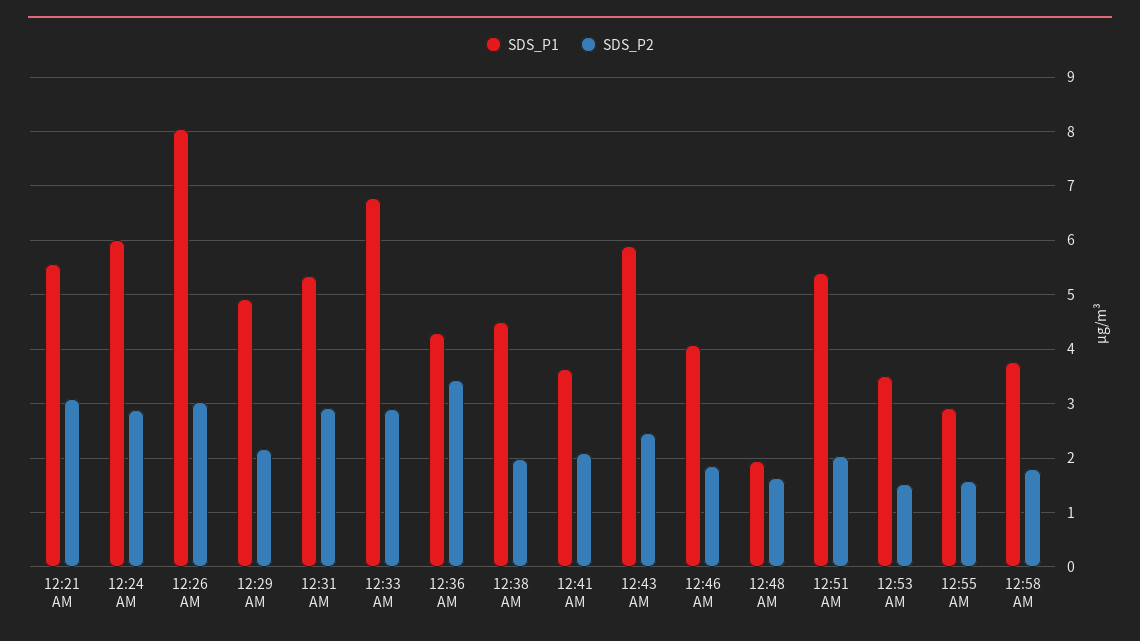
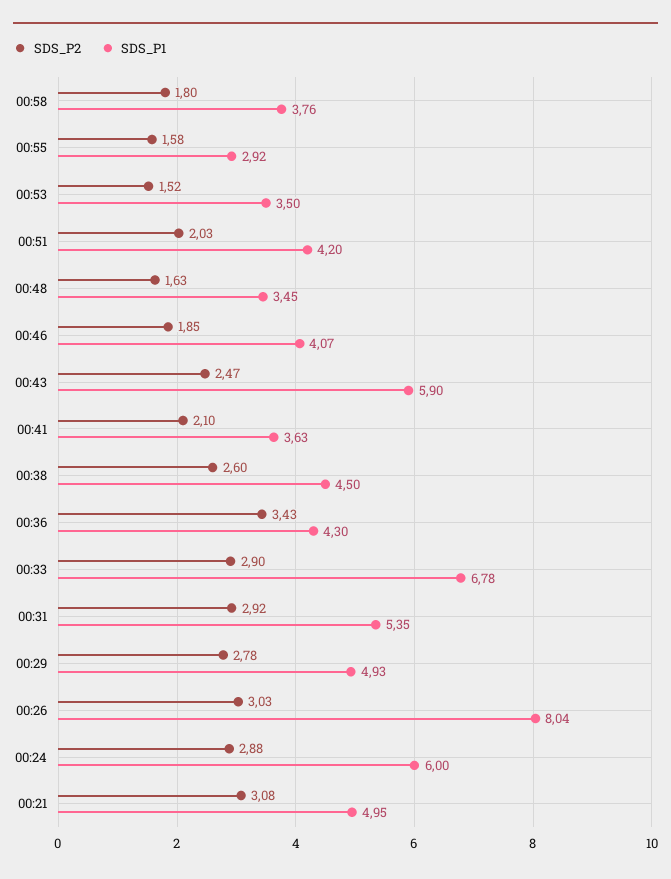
SDS_P1, 12:21 AM: 5.6 -> 4.95
SDS_P2, 12:29 AM: 2.2 -> 2.78
SDS_P2, 12:38 AM: 2 -> 2.6
SDS_P1, 12:48 AM: 2 -> 3.45
SDS_P1, 12:51 AM: 5.4 -> 4.2

